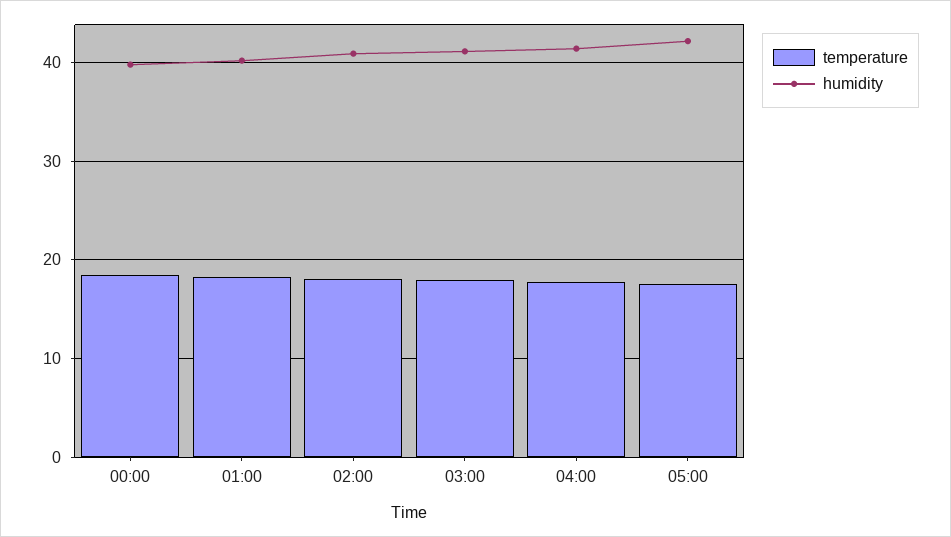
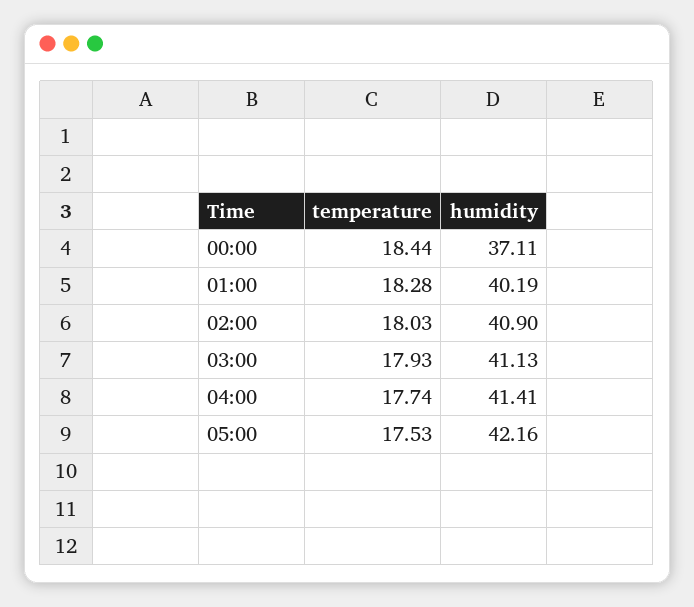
humidity, 00:00: 40 -> 37.11

